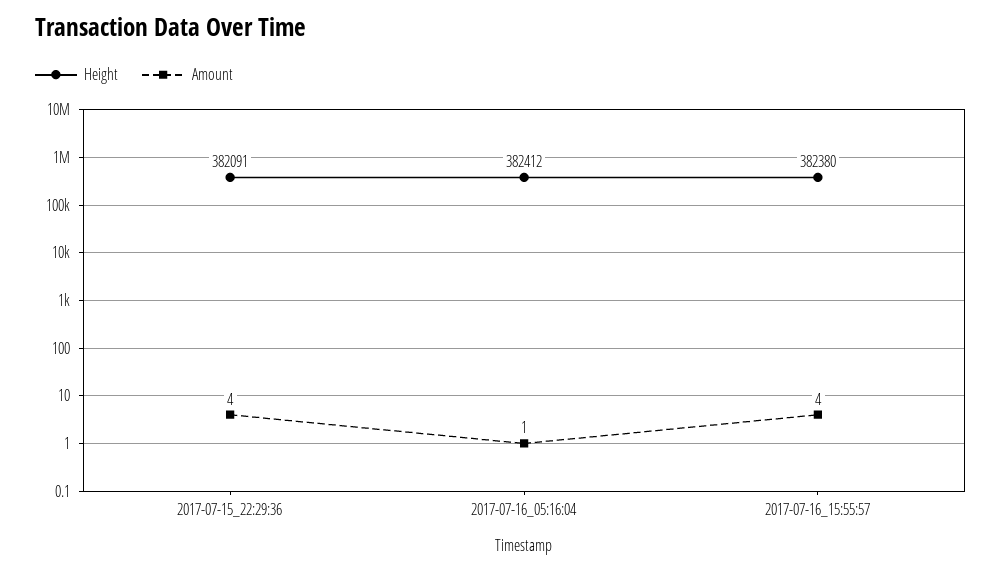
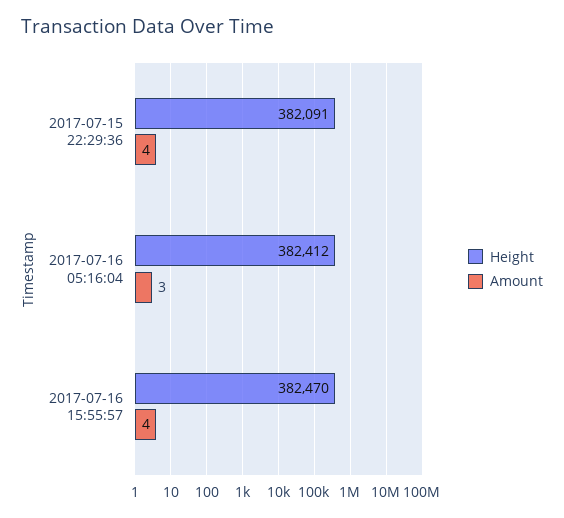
Amount, 2017-07-16_05:16:04: 1 -> 3
Height, 2017-07-16_15:55:57: 382380 -> 382470

